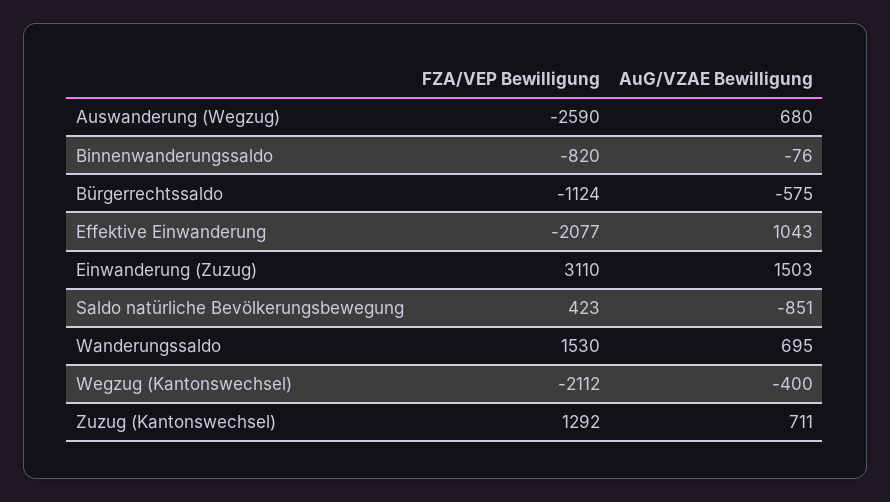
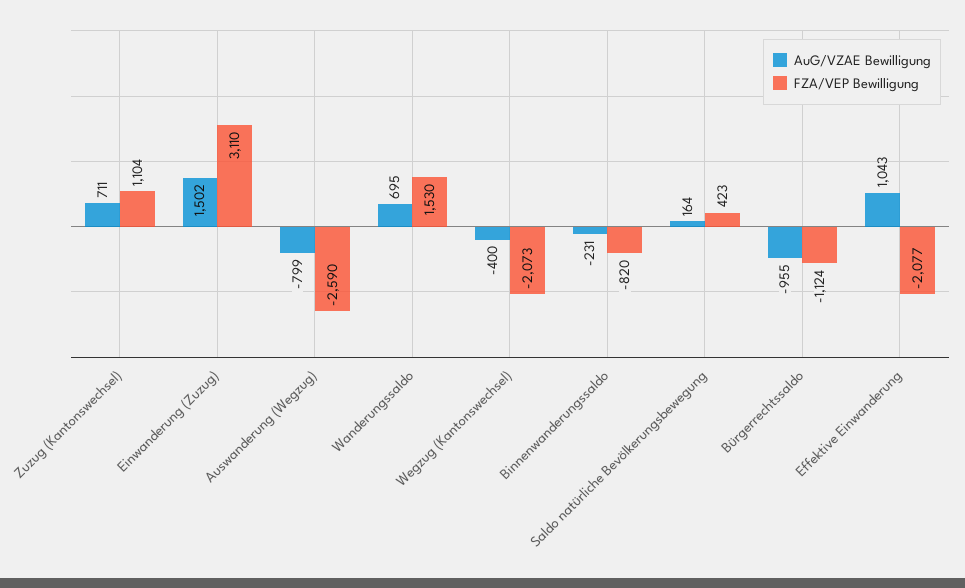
AuG/VZAE Bewilligung, Auswanderung (Wegzug): 680 -> -799
AuG/VZAE Bewilligung, Binnenwanderungssaldo: -76 -> -231
AuG/VZAE Bewilligung, Bürgerrechtssaldo: -575 -> -955
AuG/VZAE Bewilligung, Einwanderung (Zuzug): 1503 -> 1502
AuG/VZAE Bewilligung, Saldo natürliche Bevölkerungsbewegung: -851 -> 164
FZA/VEP Bewilligung, Wegzug (Kantonswechsel): -2112 -> -2073
FZA/VEP Bewilligung, Zuzug (Kantonswechsel): 1292 -> 1104

